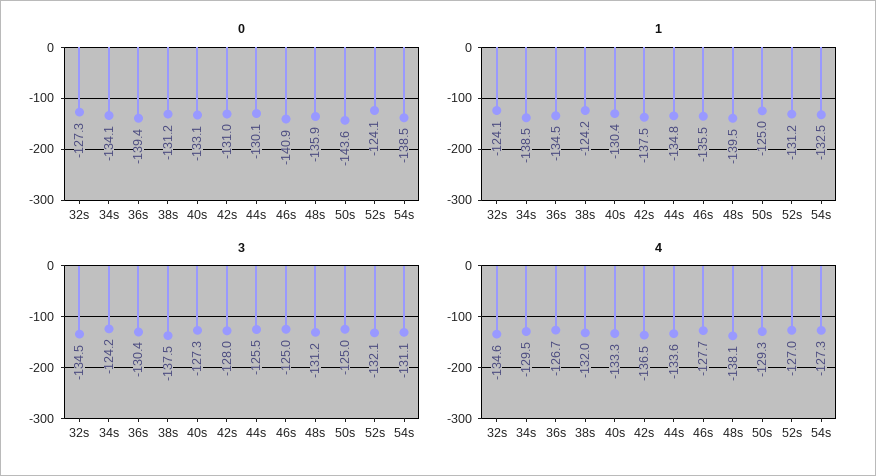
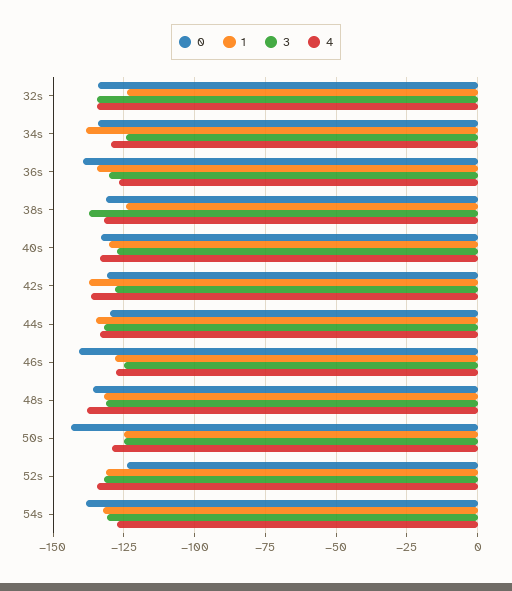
0, 32s: -127.3 -> -135
1, 46s: -135.5 -> -127.5
1, 48s: -139.5 -> -132.5
3, 44s: -125.5 -> -132.5
4, 52s: -127 -> -135

